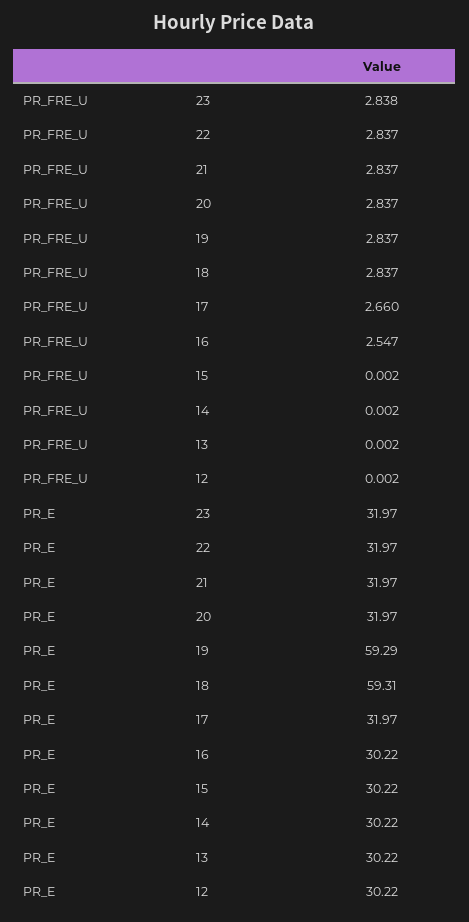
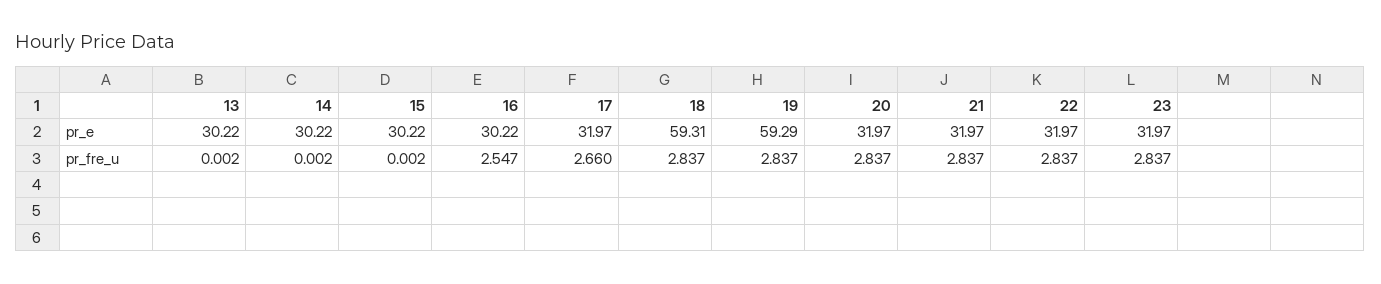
PR_FRE_U, 23: 2.838 -> 2.837
PR_FRE_U, 12: 0.002 -> none
PR_E, 12: 30.22 -> none

